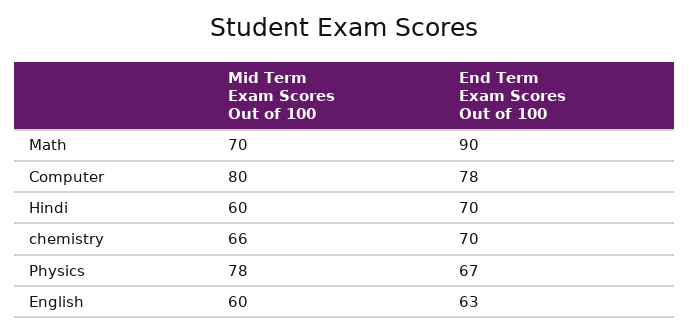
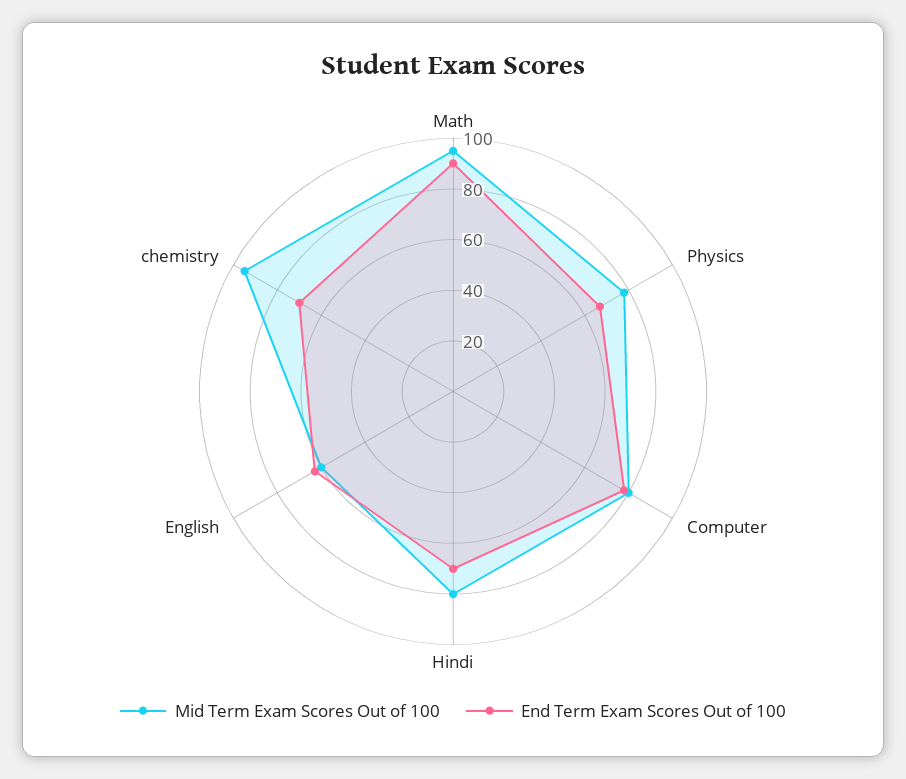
Mid Term Exam Scores Out of 100, Math: 70 -> 95
Mid Term Exam Scores Out of 100, Hindi: 60 -> 80
Mid Term Exam Scores Out of 100, chemistry: 66 -> 95

